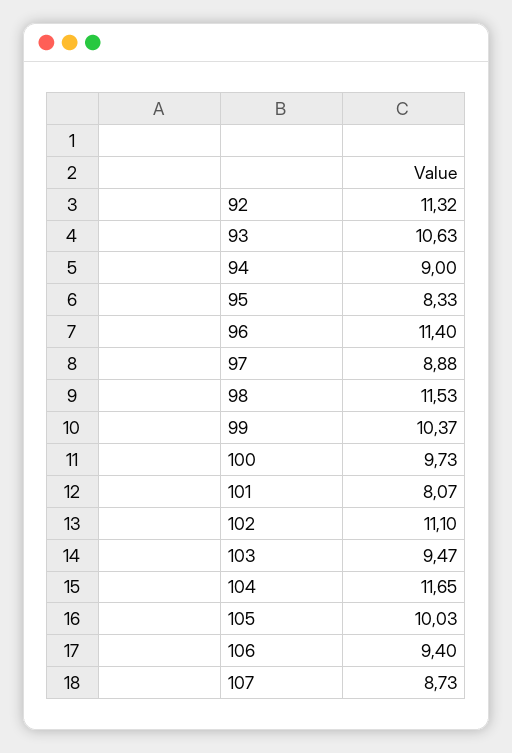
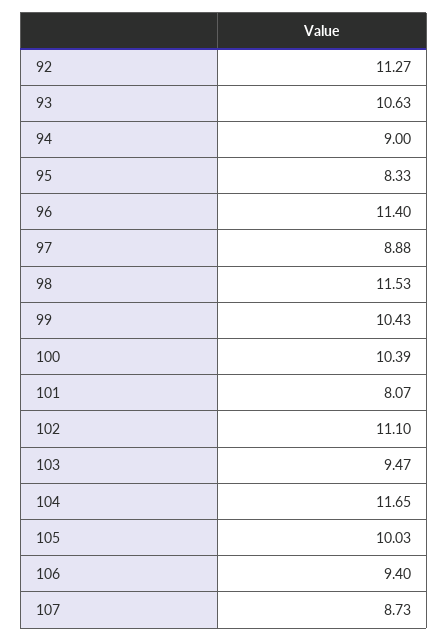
92: 11.32 -> 11.27
99: 10.37 -> 10.43
100: 9.73 -> 10.39

